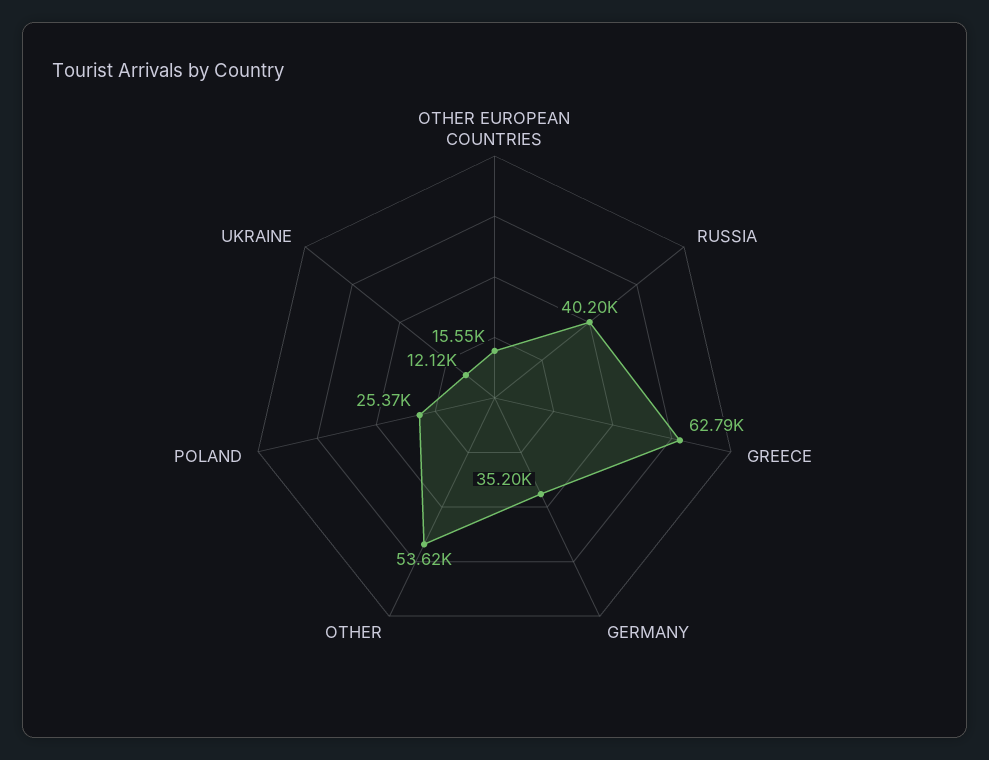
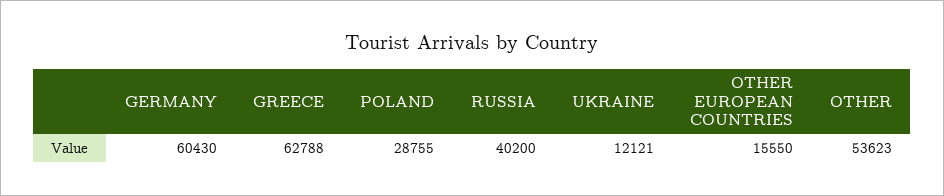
GERMANY: 35200 -> 60430
POLAND: 25370 -> 28755

